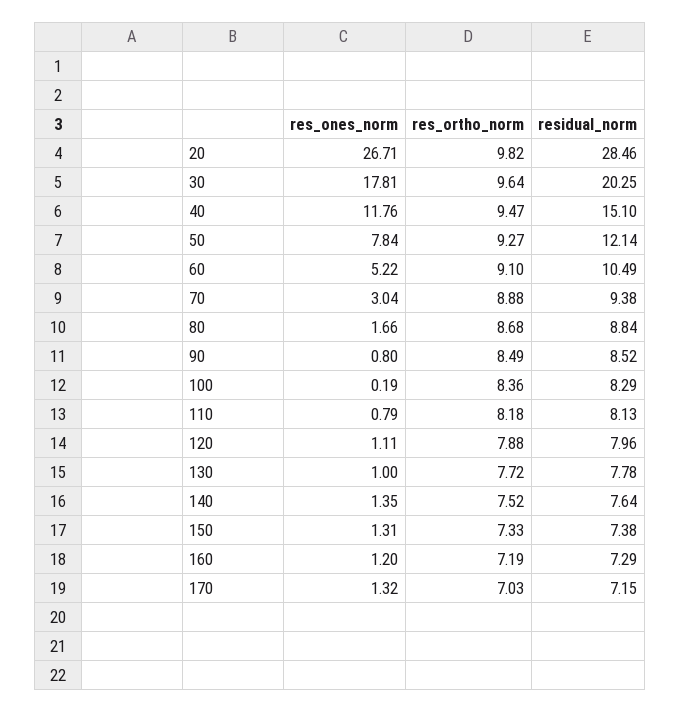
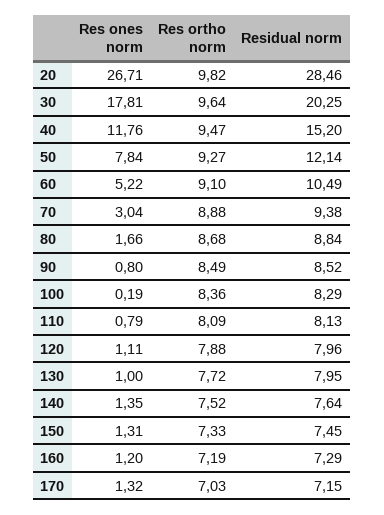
residual_norm, 40: 15.1 -> 15.2
res_ortho_norm, 110: 8.18 -> 8.09
residual_norm, 130: 7.78 -> 7.95
residual_norm, 150: 7.38 -> 7.45

